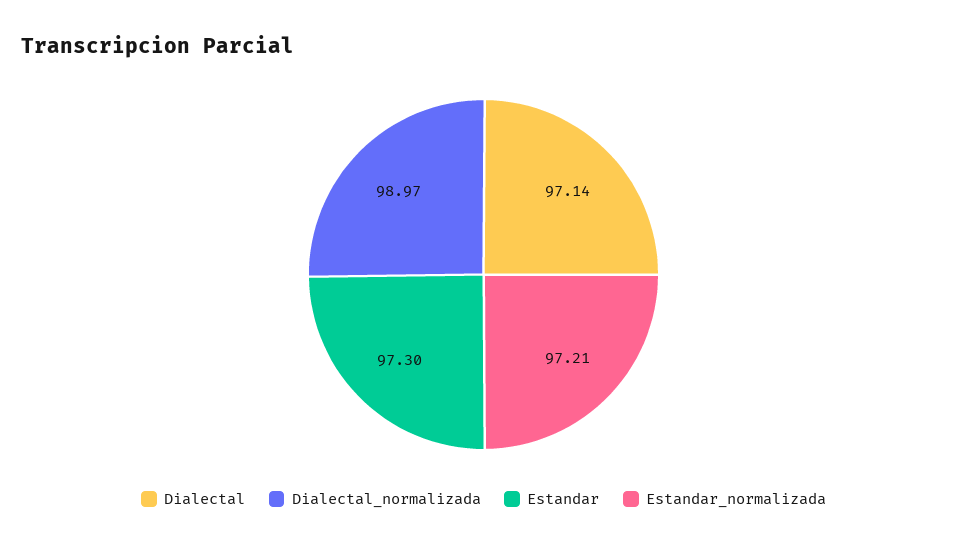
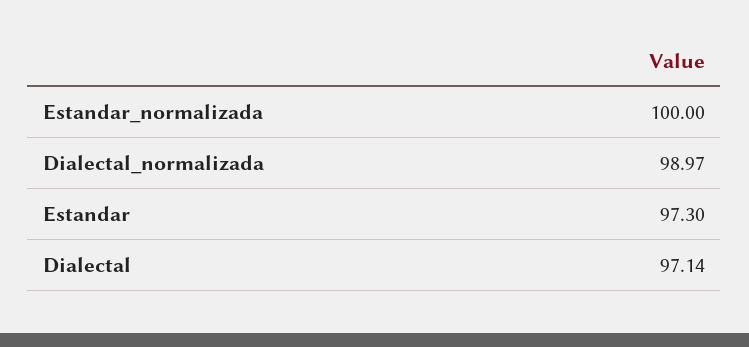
Estandar_normalizada: 97.21 -> 100

